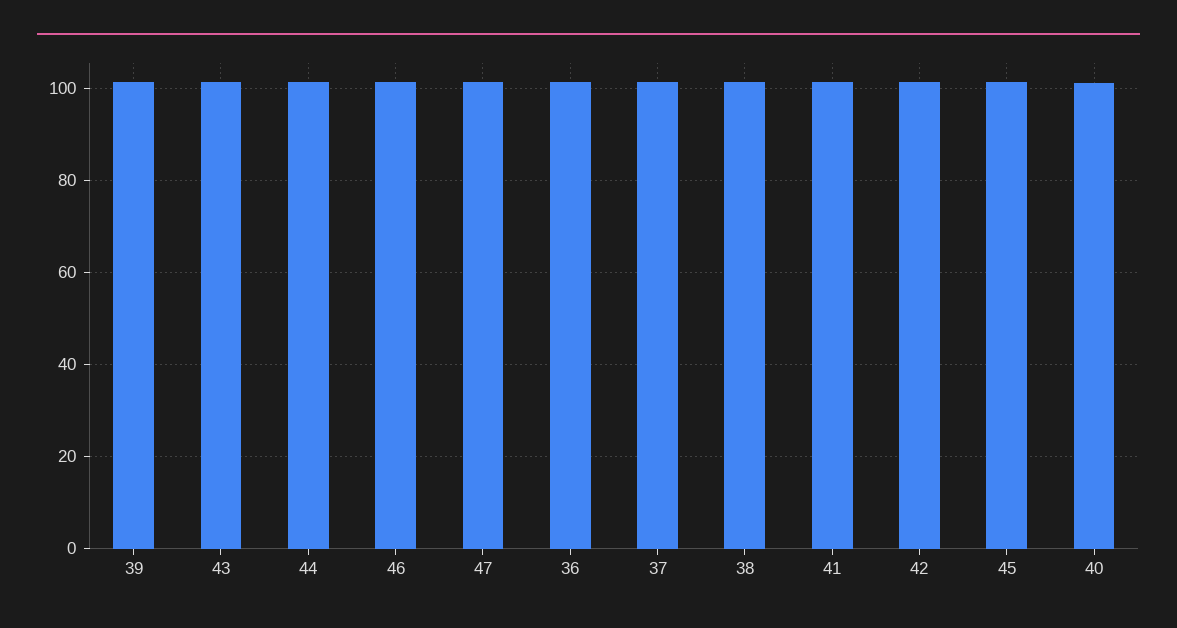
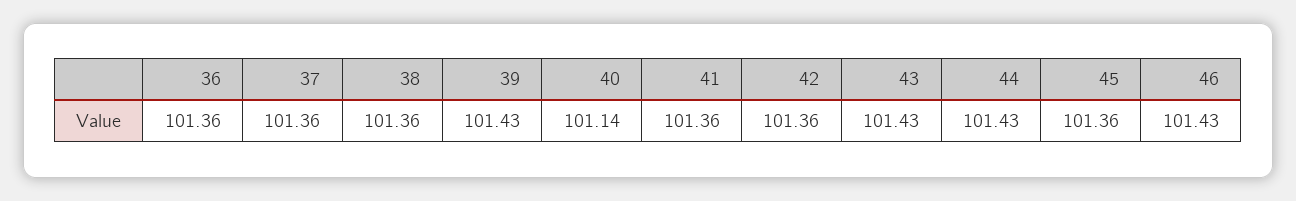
47: 102 -> none

